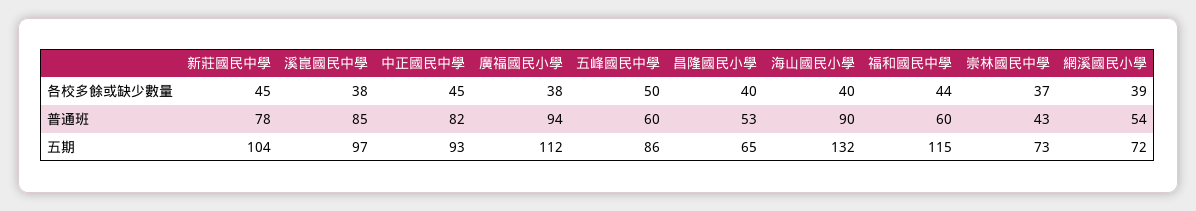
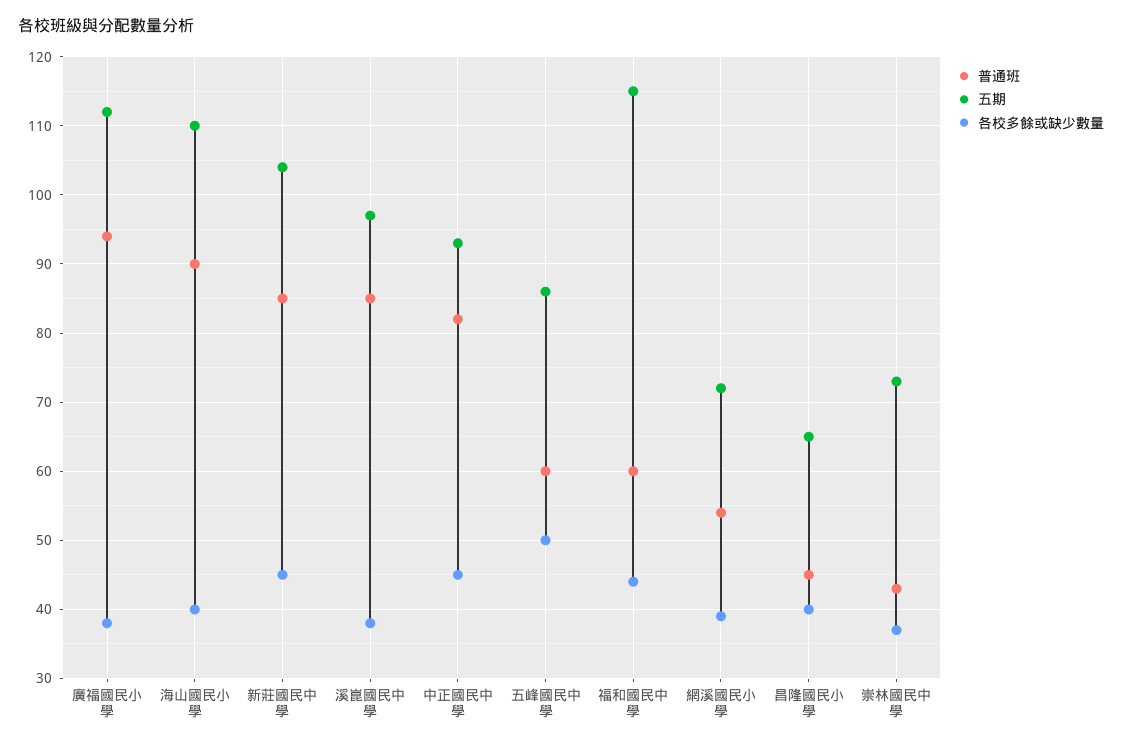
普通班, 新莊國民中學: 78 -> 85
普通班, 昌隆國民小學: 53 -> 45
五期, 海山國民小學: 132 -> 110

